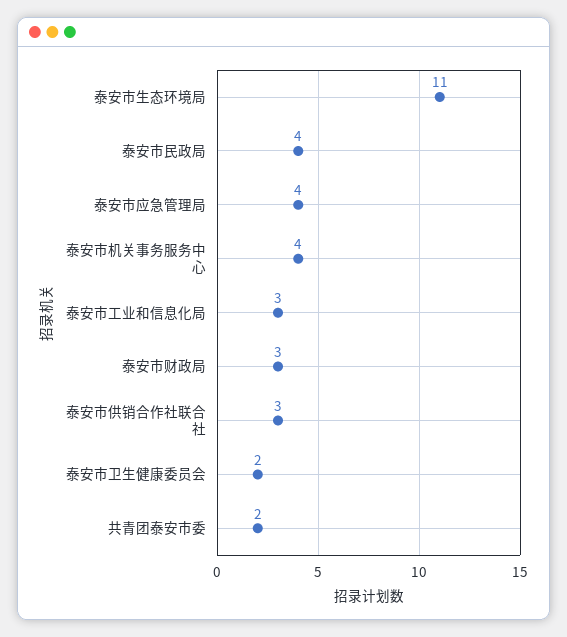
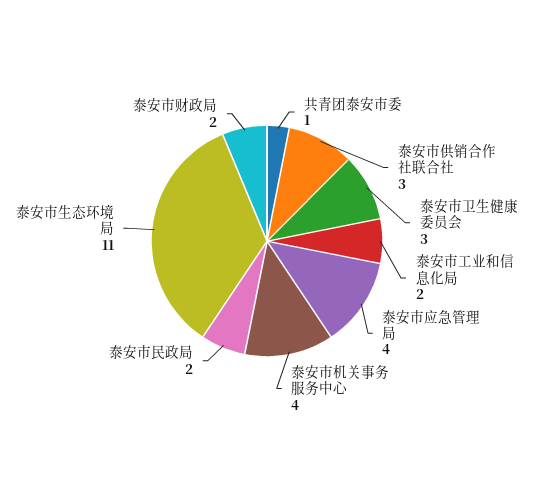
泰安市民政局: 4 -> 2
泰安市工业和信息化局: 3 -> 2
泰安市财政局: 3 -> 2
泰安市卫生健康委员会: 2 -> 3
共青团泰安市委: 2 -> 1

